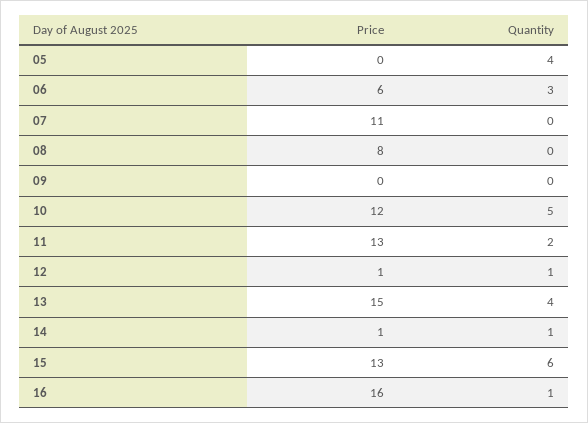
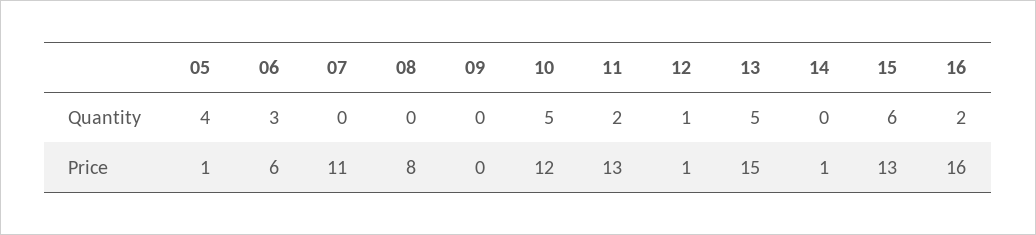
Price, 05: 0 -> 1
Quantity, 13: 4 -> 5
Quantity, 14: 1 -> 0
Quantity, 16: 1 -> 2

